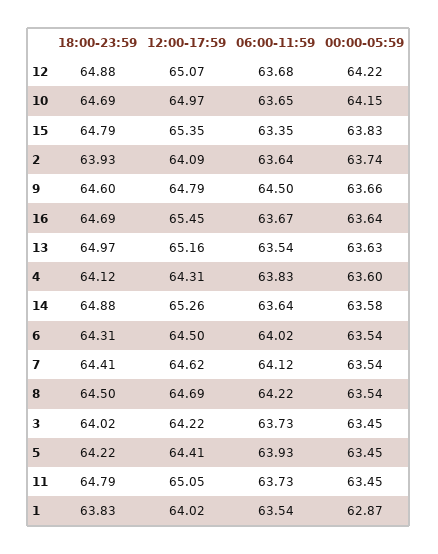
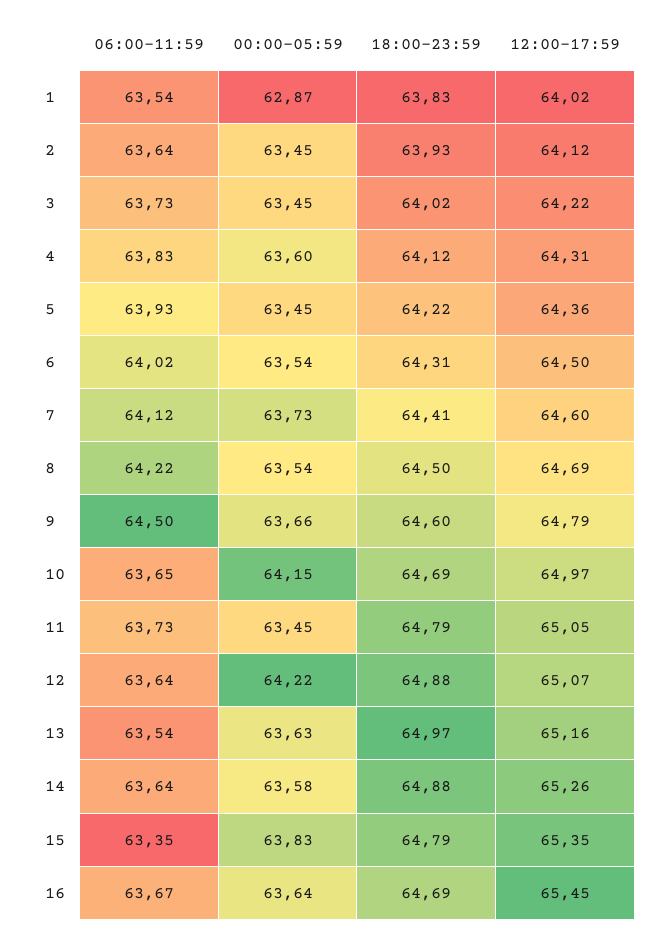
06:00-11:59, 12: 63.68 -> 63.64
12:00-17:59, 2: 64.09 -> 64.12
00:00-05:59, 2: 63.74 -> 63.45
12:00-17:59, 7: 64.62 -> 64.6
00:00-05:59, 7: 63.54 -> 63.73
12:00-17:59, 5: 64.41 -> 64.36

